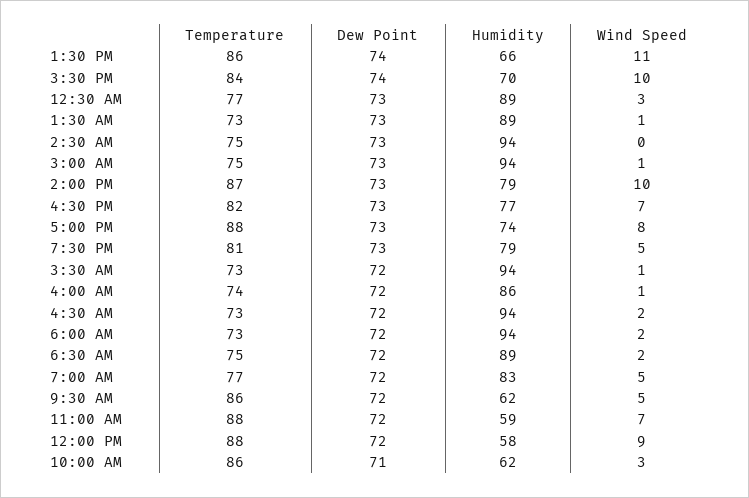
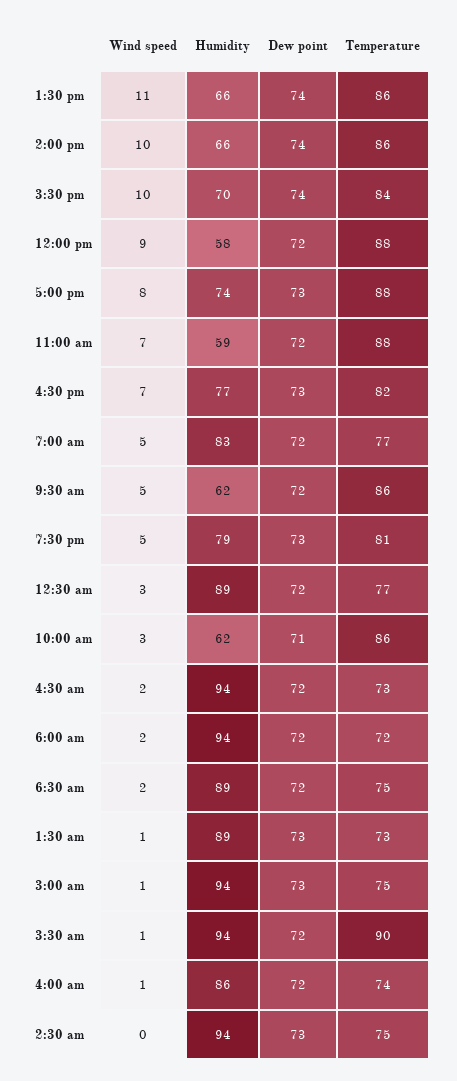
Dew Point, 12:30 AM: 73 -> 72
Temperature, 2:00 PM: 87 -> 86
Dew Point, 2:00 PM: 73 -> 74
Humidity, 2:00 PM: 79 -> 66
Temperature, 3:30 AM: 73 -> 90
Temperature, 6:00 AM: 73 -> 72

